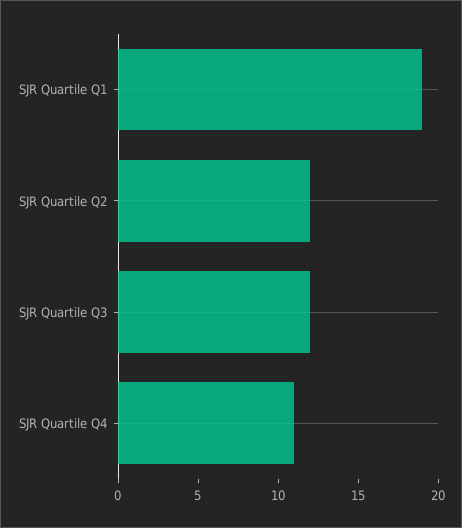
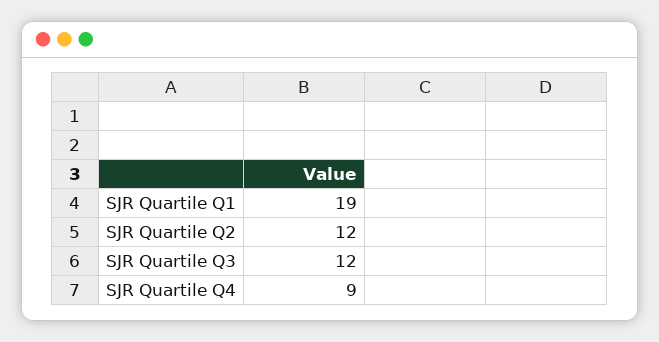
SJR Quartile Q4: 11 -> 9

